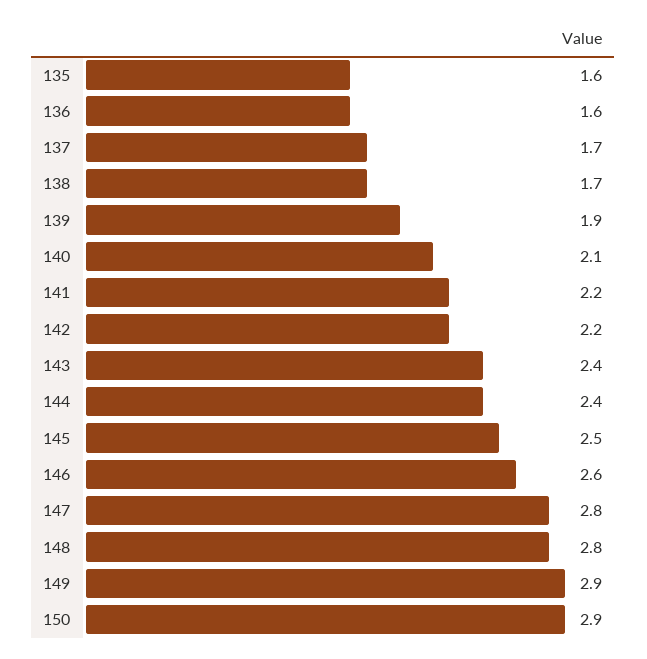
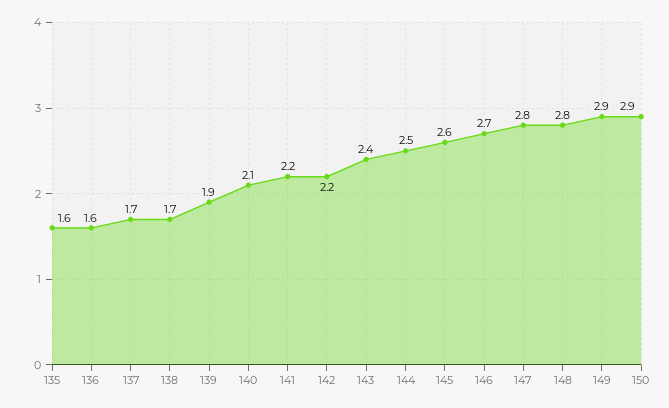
144: 2.4 -> 2.5
145: 2.5 -> 2.6
146: 2.6 -> 2.7

